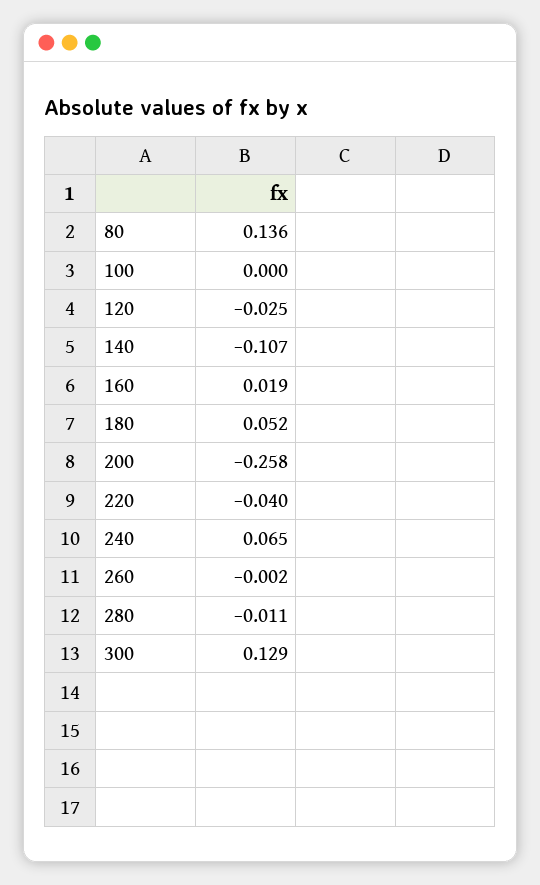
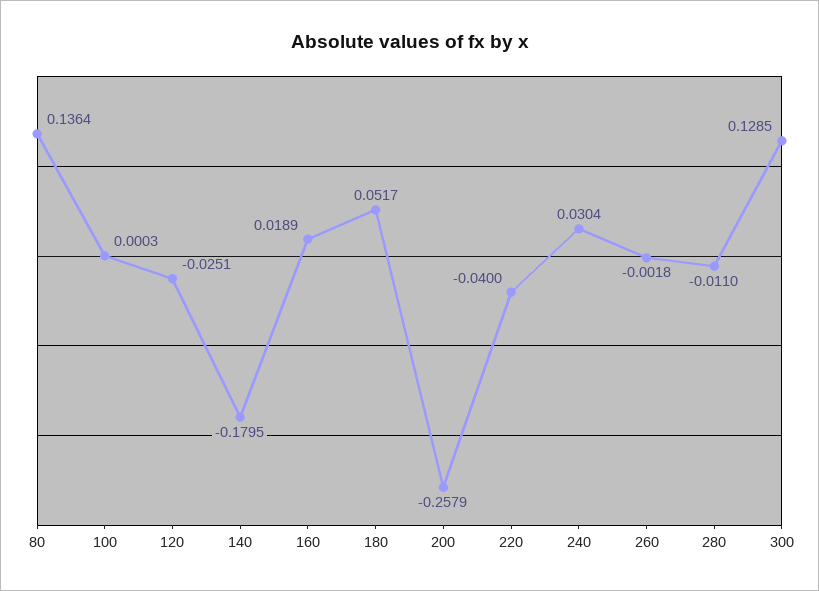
140: -0.107 -> -0.1795
240: 0.065 -> 0.0304

